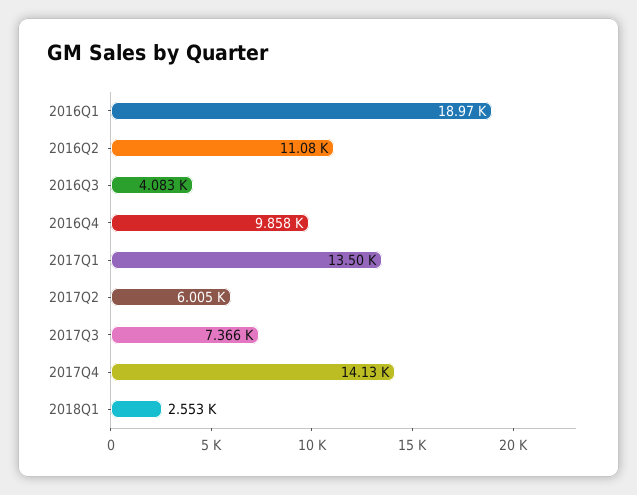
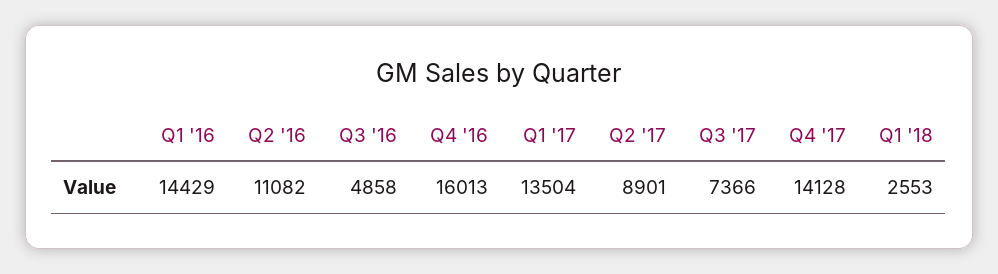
2016Q1: 18970 -> 14429
2016Q3: 4083 -> 4858
2016Q4: 9858 -> 16013
2017Q2: 6005 -> 8901

